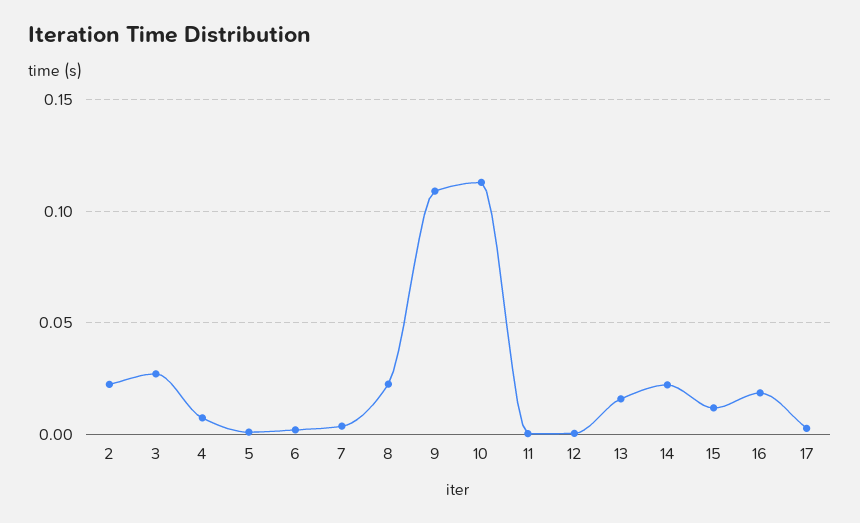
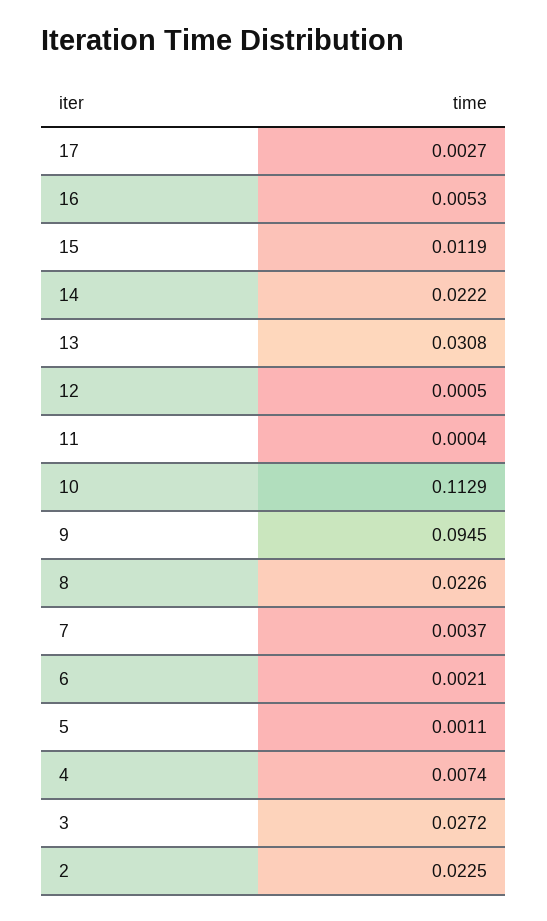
9: 0.11 -> 0.0945
13: 0.015 -> 0.0308
16: 0.02 -> 0.0053

